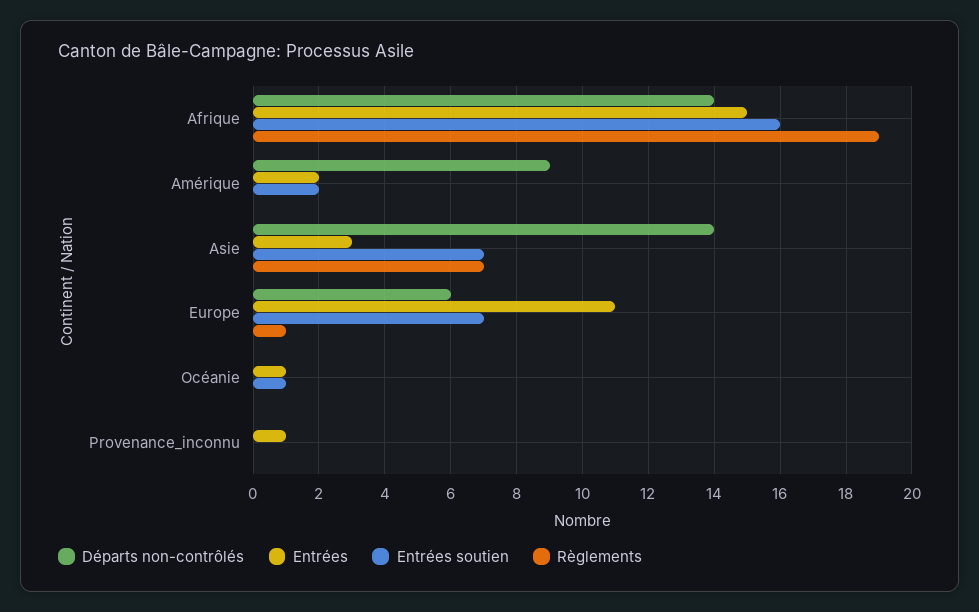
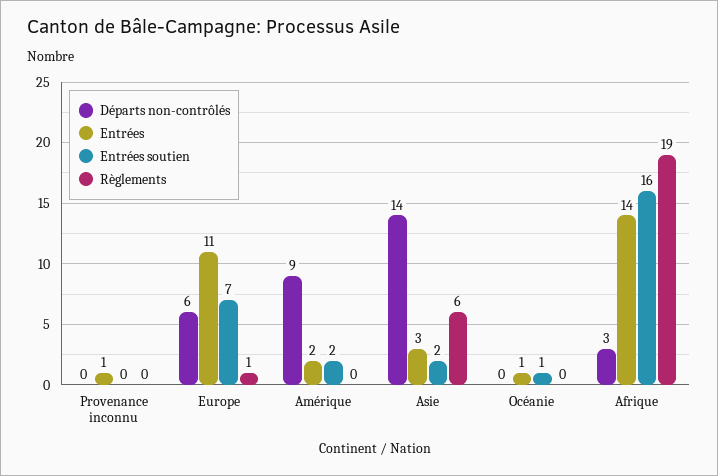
Départs non-contrôlés, Afrique: 14 -> 3
Entrées, Afrique: 15 -> 14
Entrées soutien, Asie: 7 -> 2
Règlements, Asie: 7 -> 6

